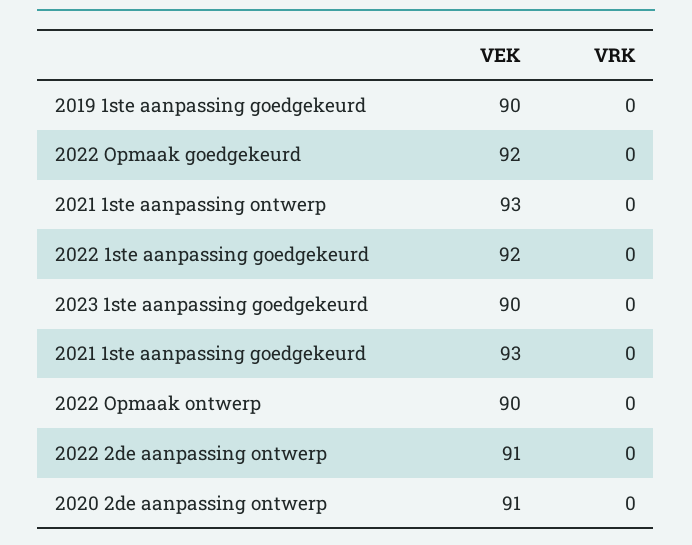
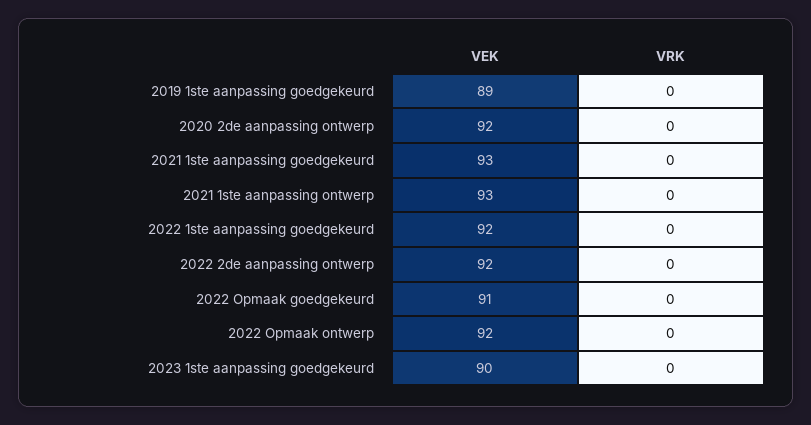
VEK, 2019 1ste aanpassing goedgekeurd: 90 -> 89
VEK, 2022 Opmaak goedgekeurd: 92 -> 91
VEK, 2022 Opmaak ontwerp: 90 -> 92
VEK, 2022 2de aanpassing ontwerp: 91 -> 92
VEK, 2020 2de aanpassing ontwerp: 91 -> 92

